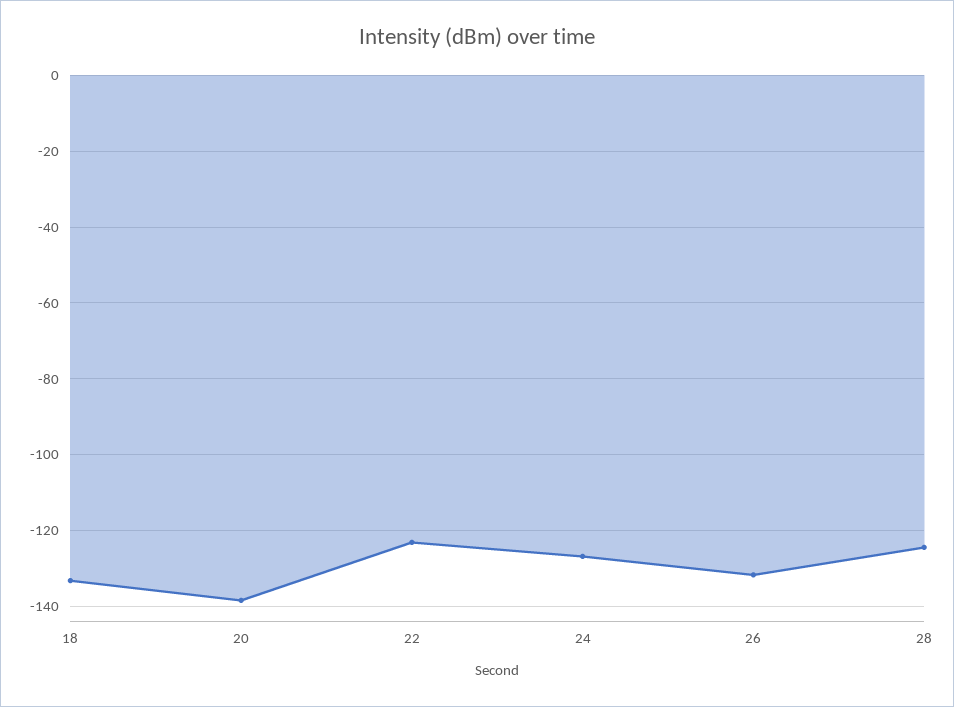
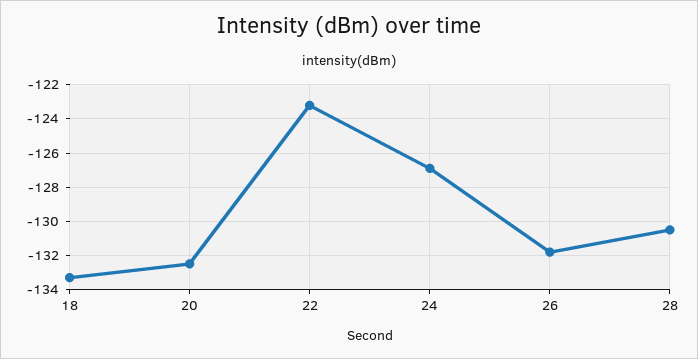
20: -138 -> -132.5
28: -124 -> -130.5

